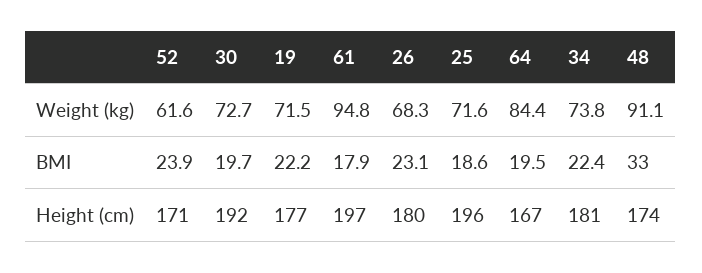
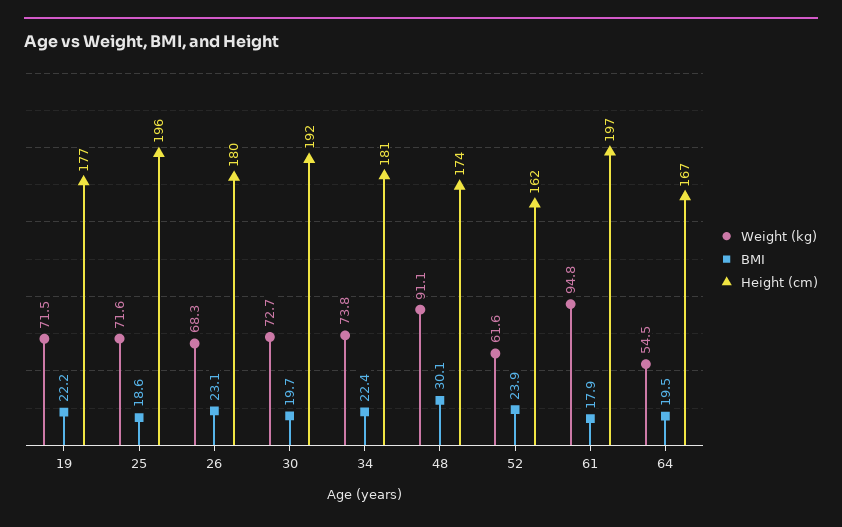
Weight (kg), 64: 84.4 -> 54.5
BMI, 48: 33 -> 30.1
Height (cm), 52: 171 -> 162

